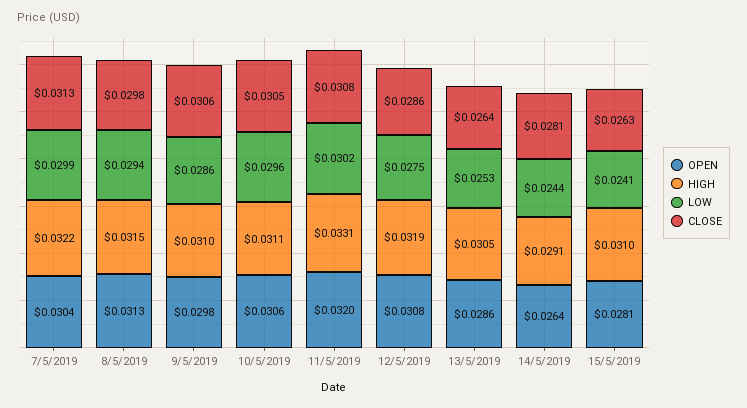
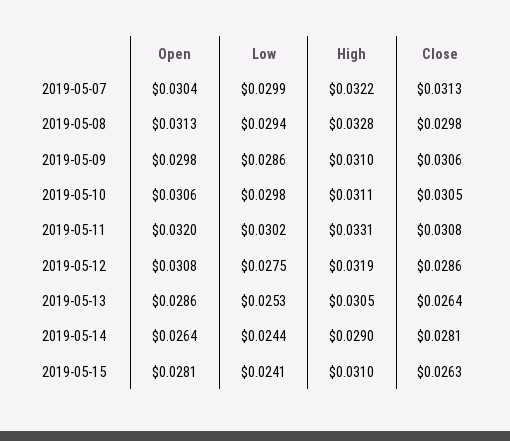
HIGH, 8/5/2019: 0.0315 -> 0.0328
LOW, 10/5/2019: 0.0296 -> 0.0298
HIGH, 14/5/2019: 0.0291 -> 0.029

